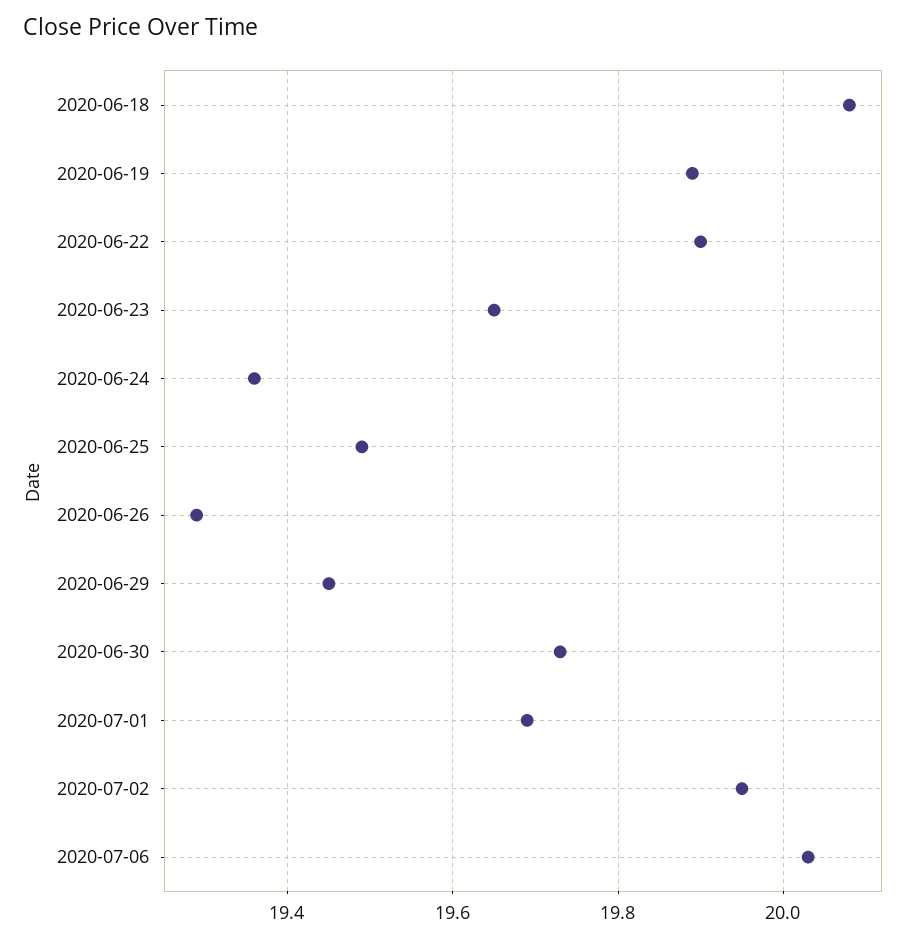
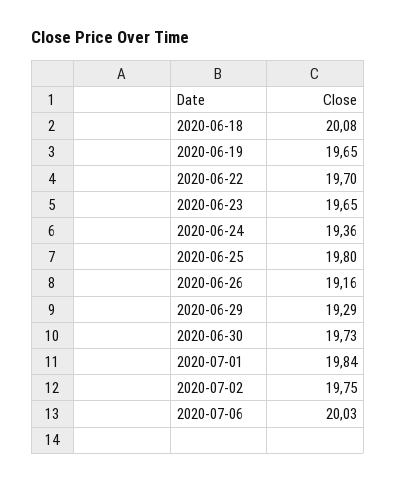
2020-06-19: 19.9 -> 19.65
2020-06-22: 19.9 -> 19.7
2020-06-25: 19.5 -> 19.8
2020-06-26: 19.3 -> 19.16
2020-06-29: 19.45 -> 19.29
2020-07-01: 19.7 -> 19.84
2020-07-02: 19.95 -> 19.75

